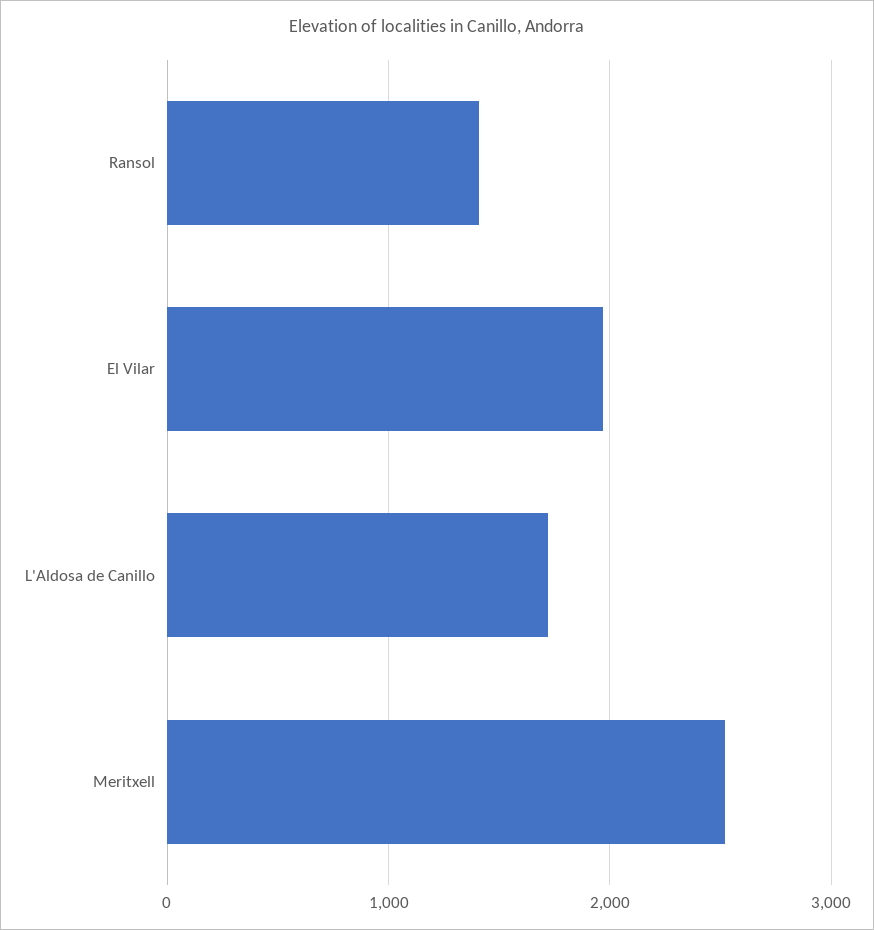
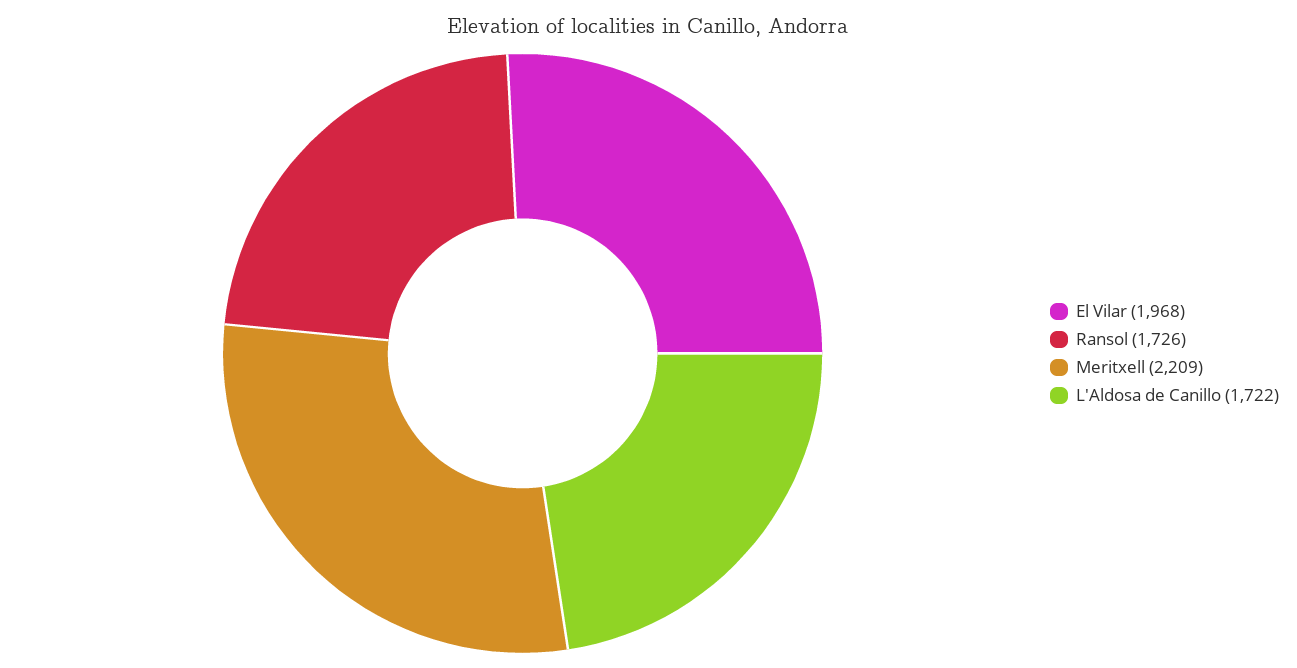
Ransol: 1400 -> 1726
Meritxell: 2500 -> 2209

